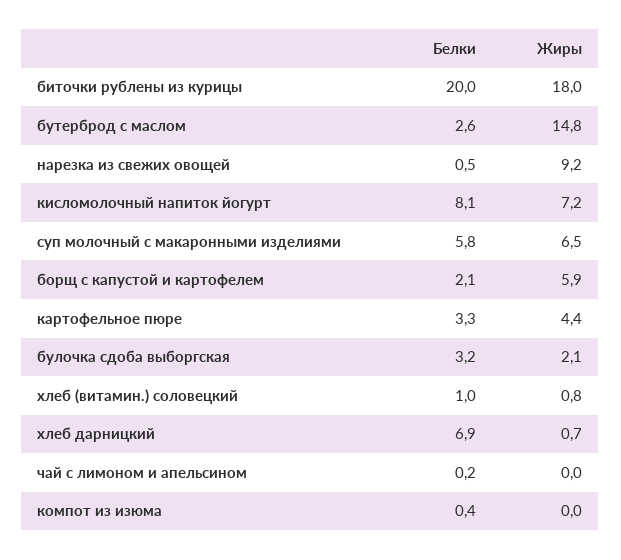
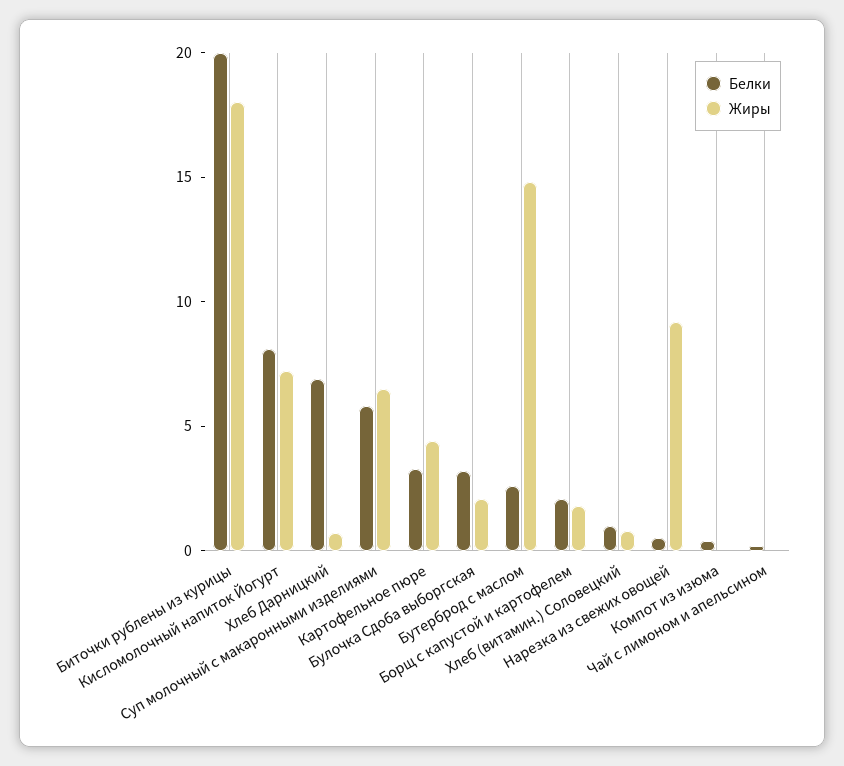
Жиры, борщ с капустой и картофелем: 5.9 -> 2

